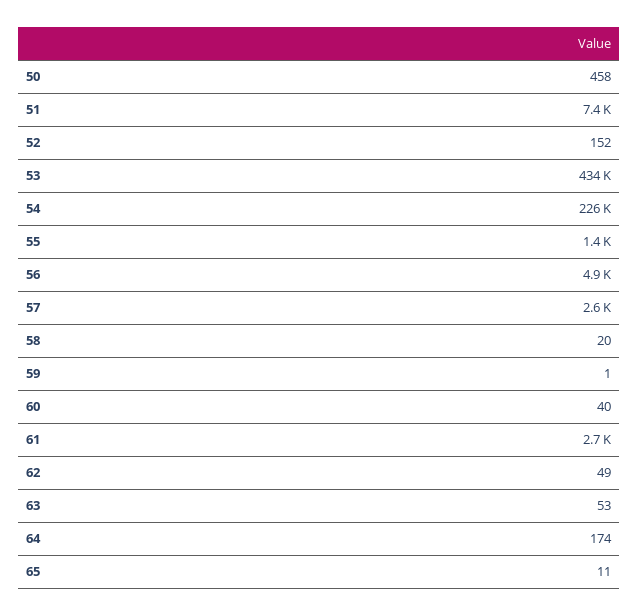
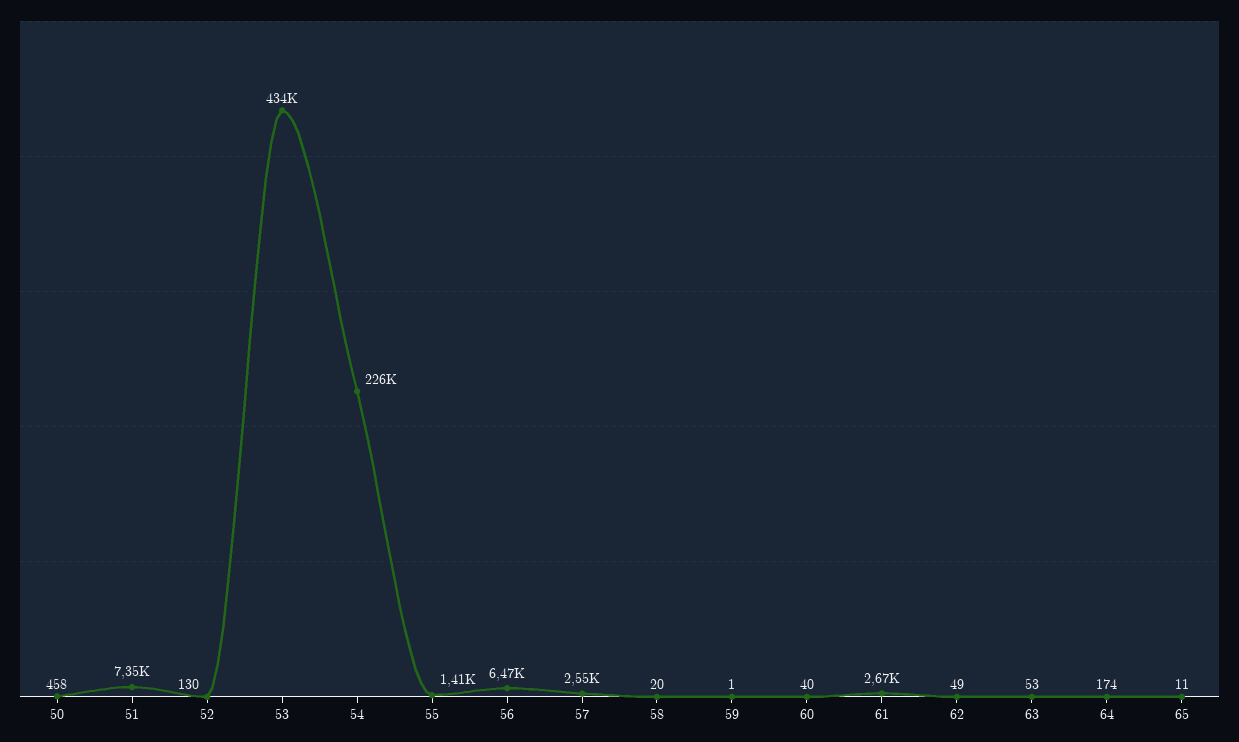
52: 152 -> 130
56: 4900 -> 6470

